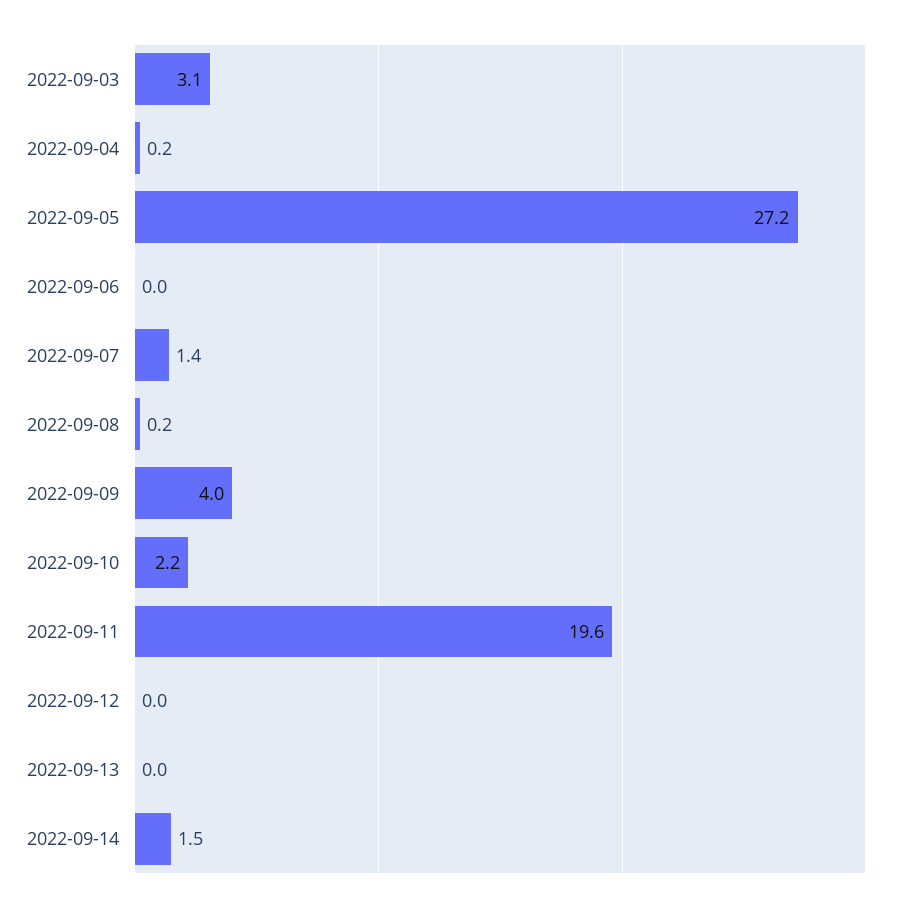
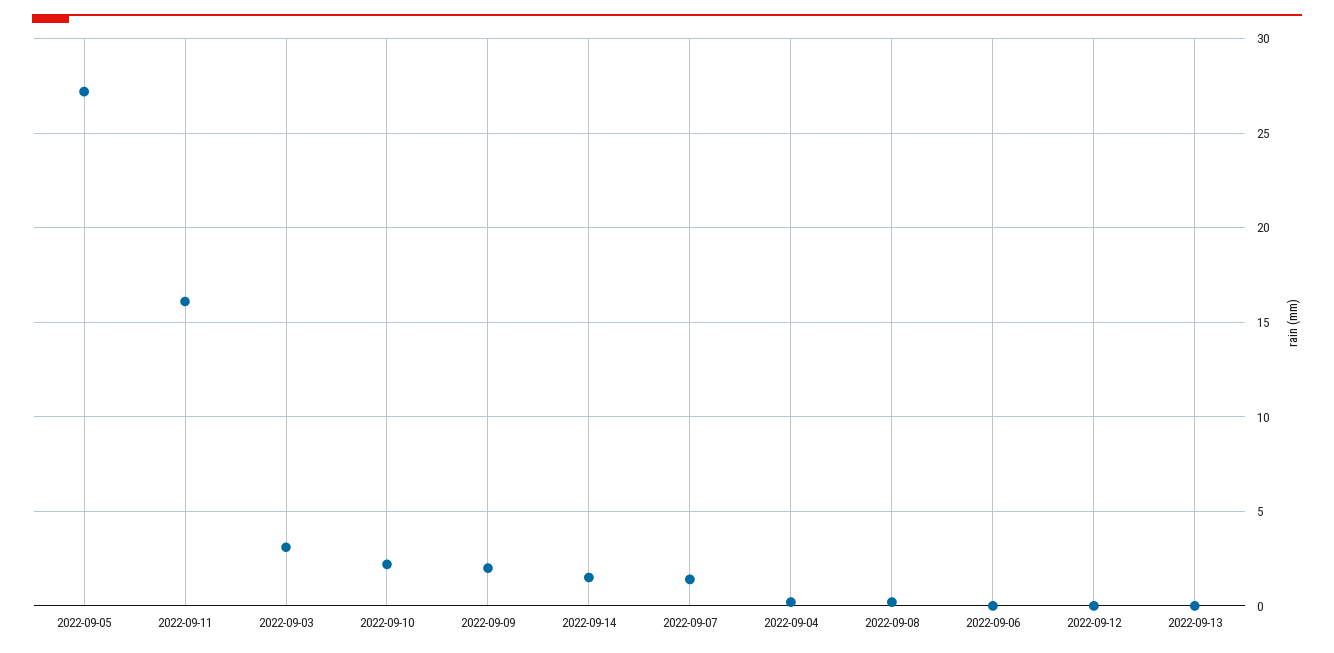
2022-09-09: 4 -> 2
2022-09-11: 19.6 -> 16

